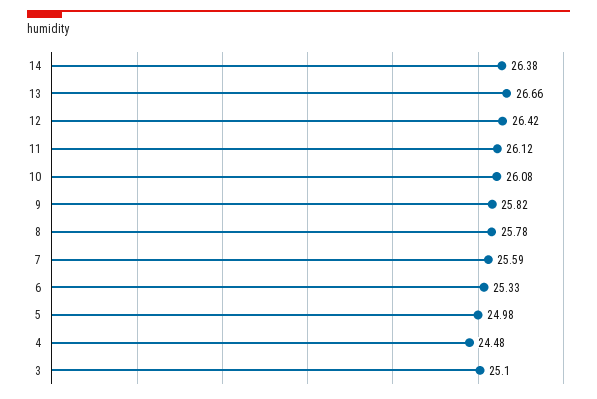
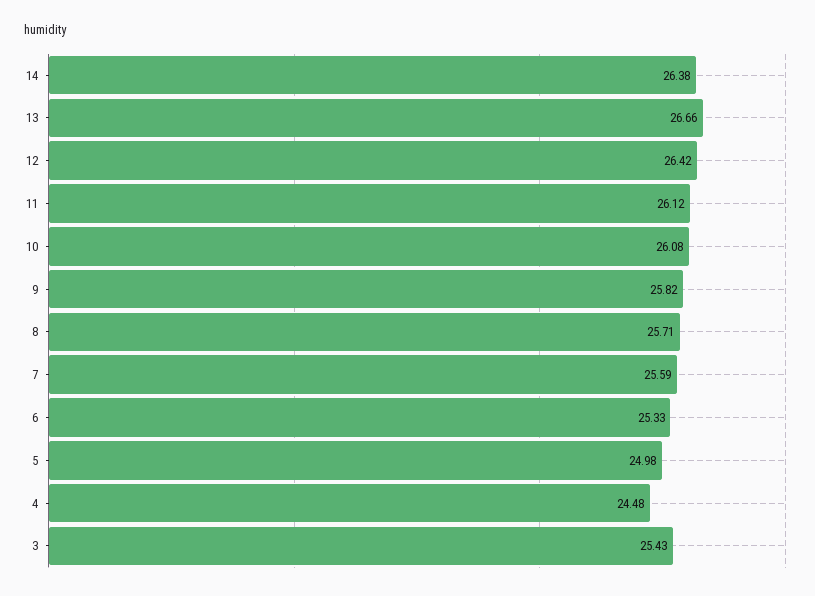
8: 25.78 -> 25.71
3: 25.1 -> 25.43

